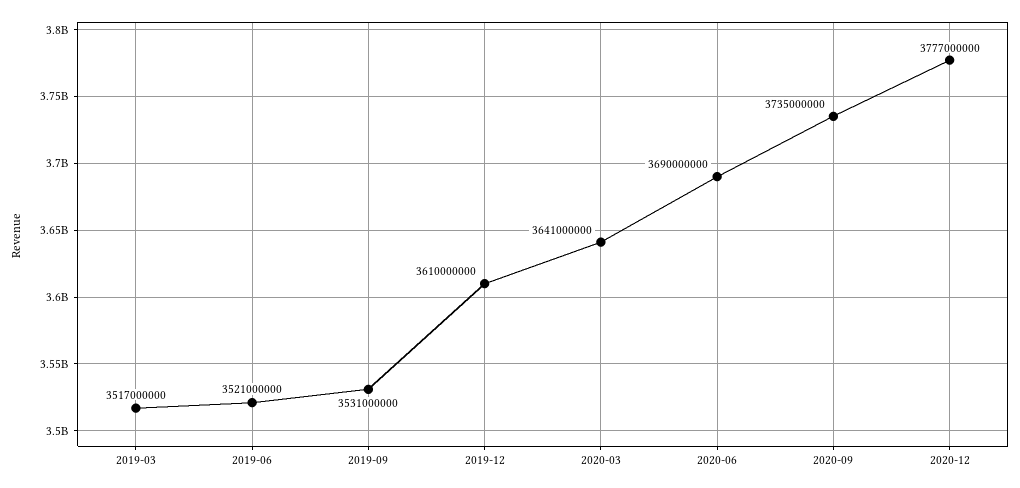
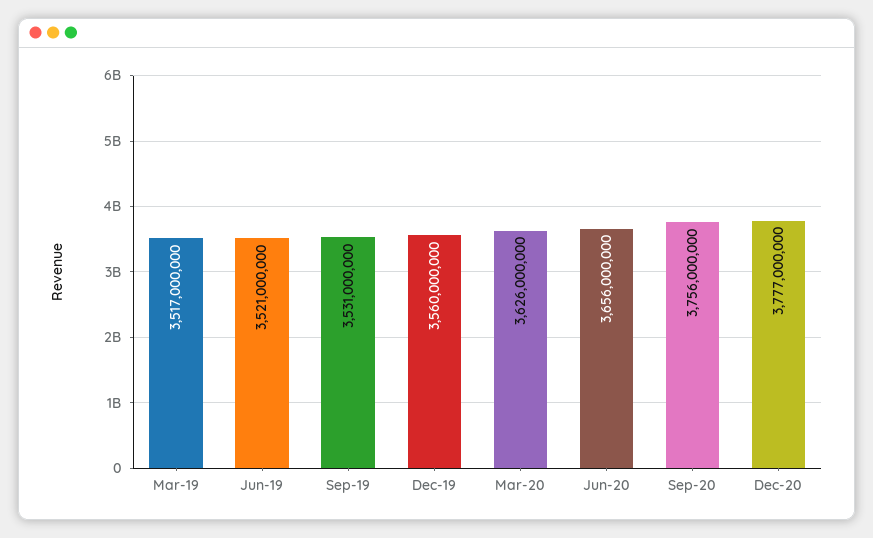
2019-12: 3610000000 -> 3560000000
2020-03: 3641000000 -> 3626000000
2020-06: 3690000000 -> 3656000000
2020-09: 3735000000 -> 3756000000

